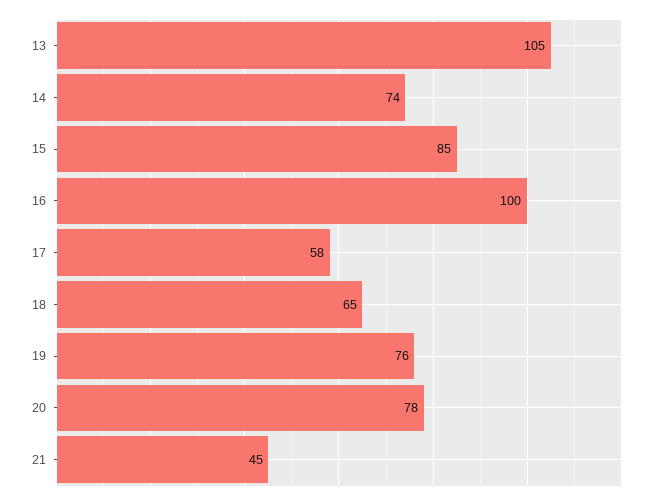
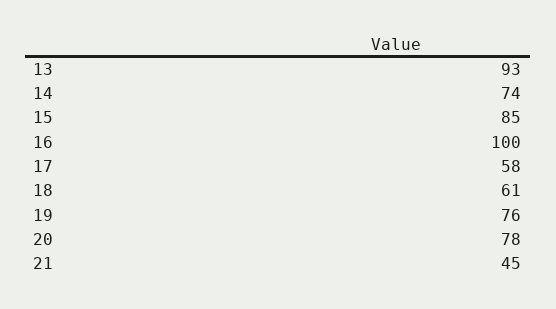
13: 105 -> 93
18: 65 -> 61

